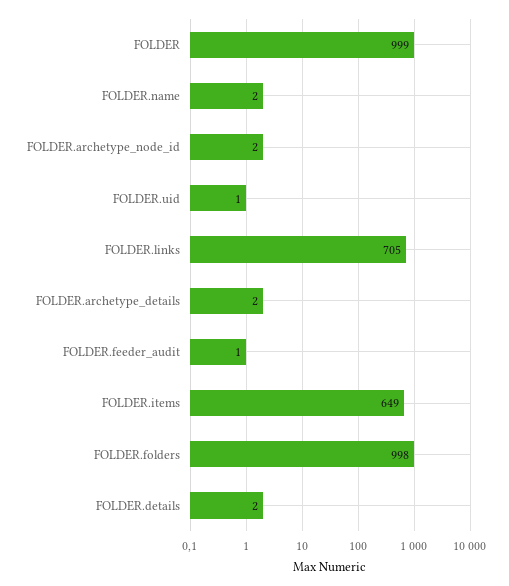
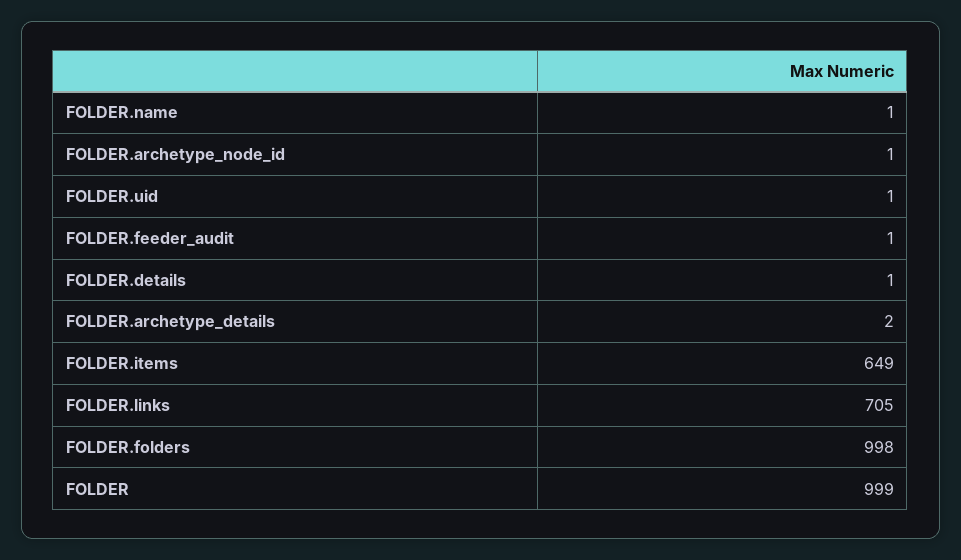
FOLDER.name: 2 -> 1
FOLDER.archetype_node_id: 2 -> 1
FOLDER.details: 2 -> 1

